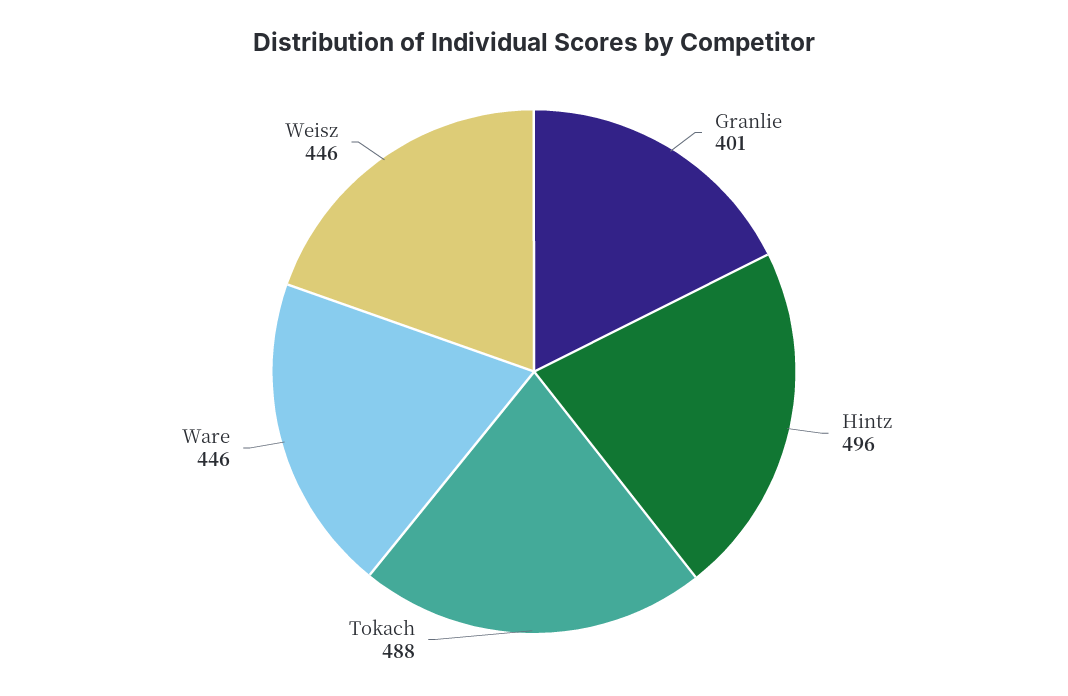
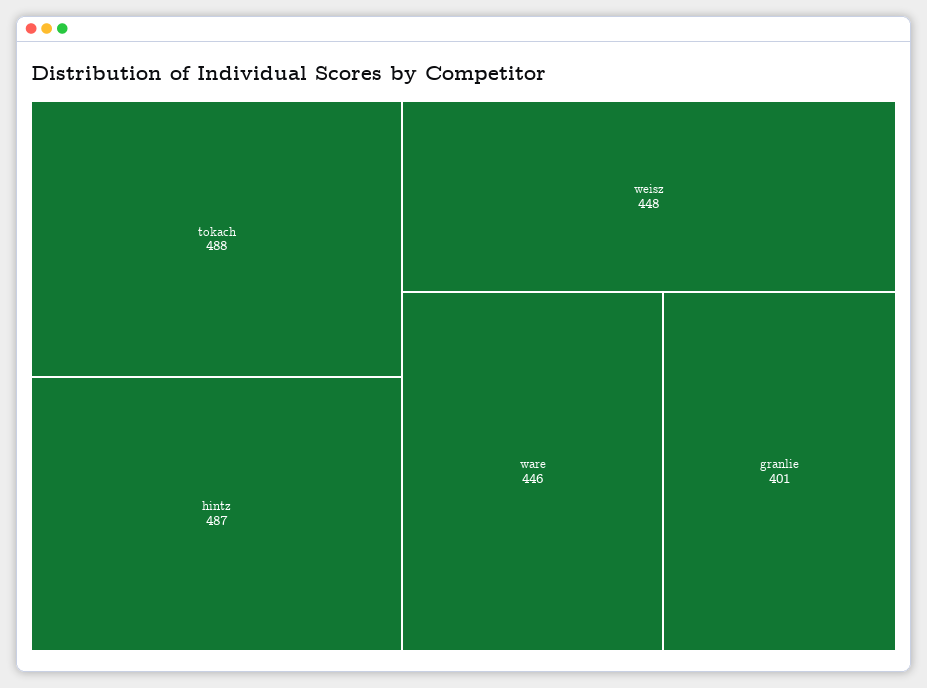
Hintz: 496 -> 487
Weisz: 446 -> 448

